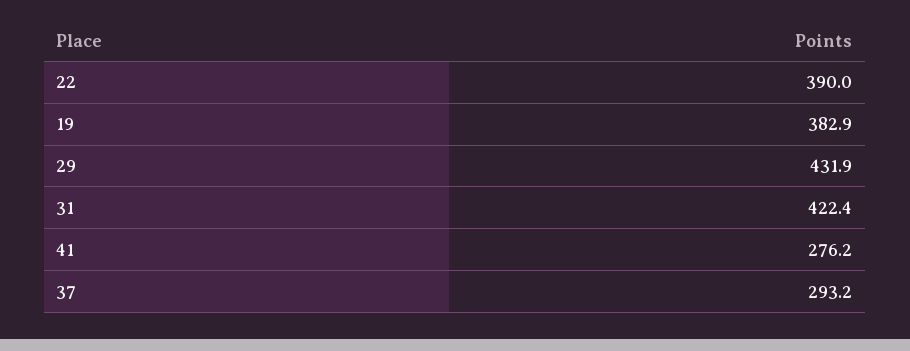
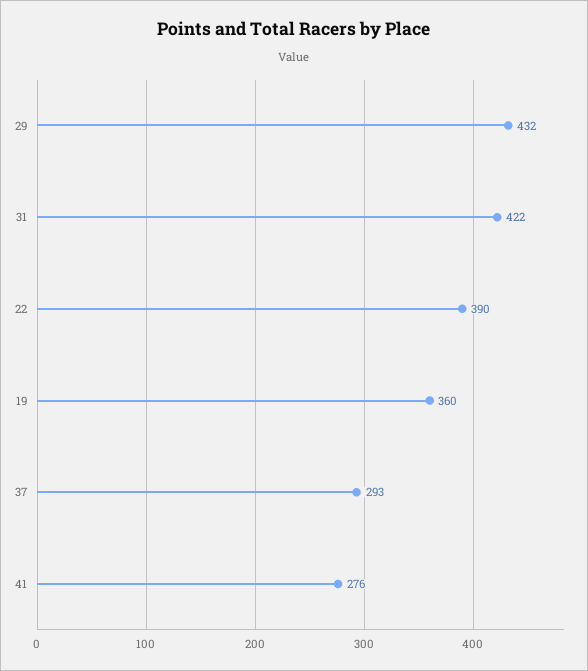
19: 382.9 -> 360

